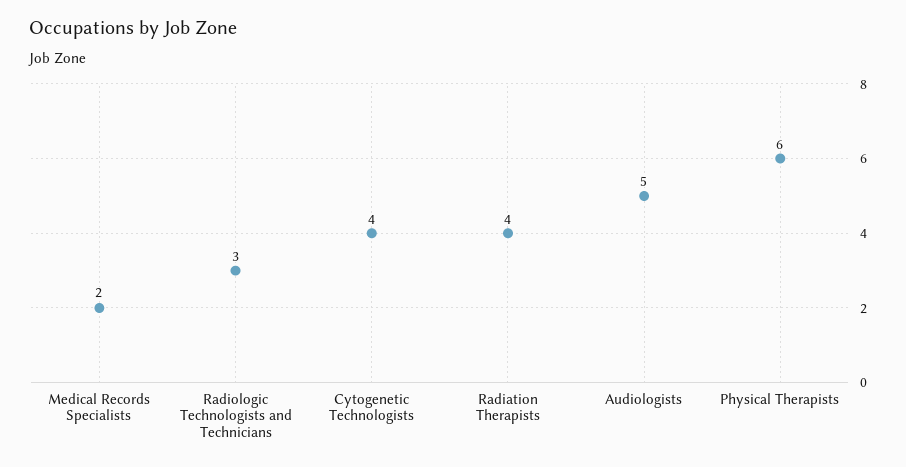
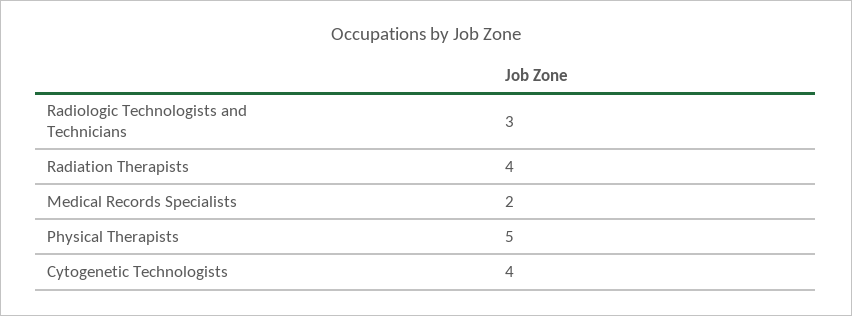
Audiologists: 5 -> none
Physical Therapists: 6 -> 5

